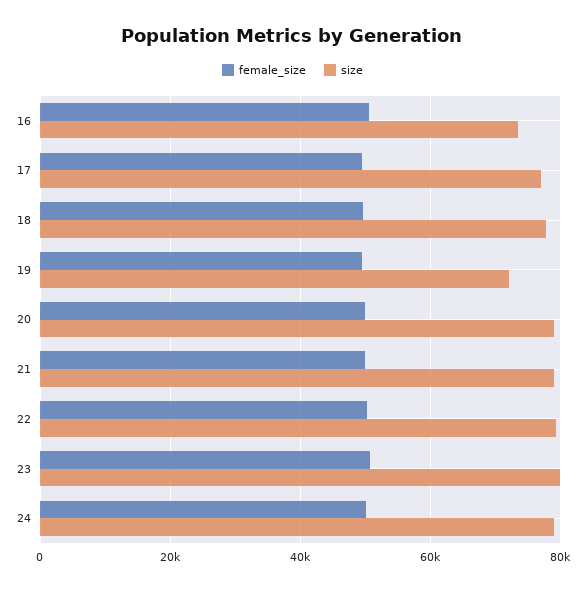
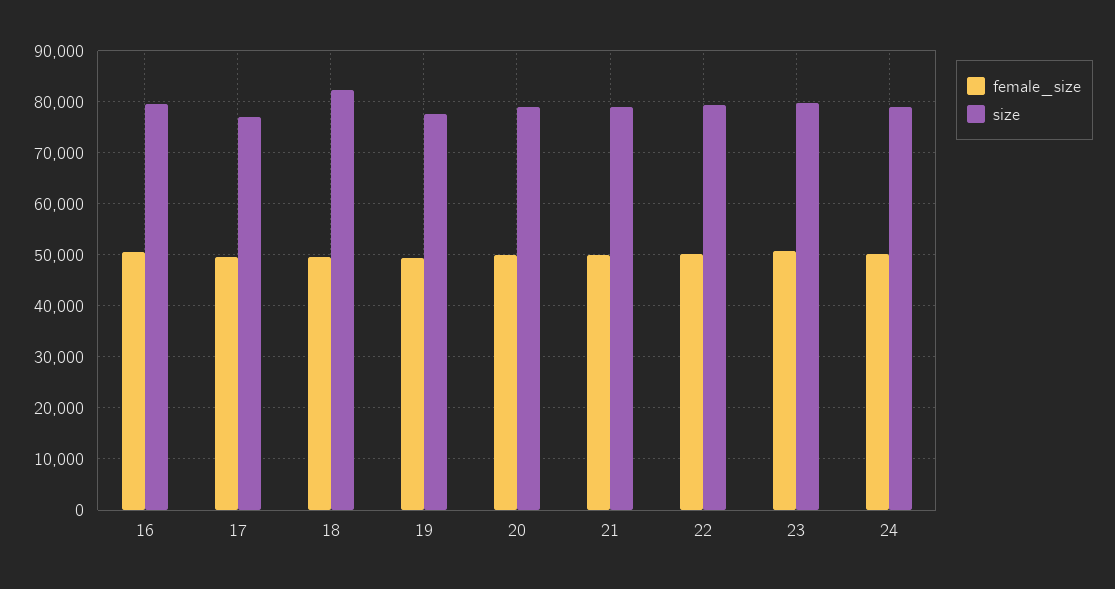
size, 16: 74000 -> 80000
size, 18: 78000 -> 82000
size, 19: 72000 -> 78000

